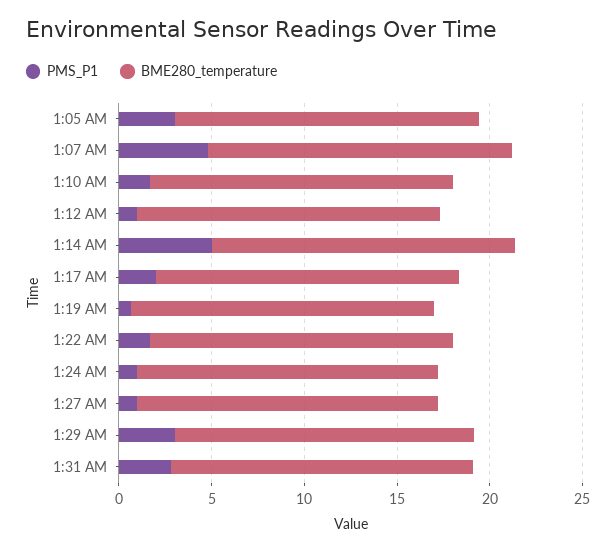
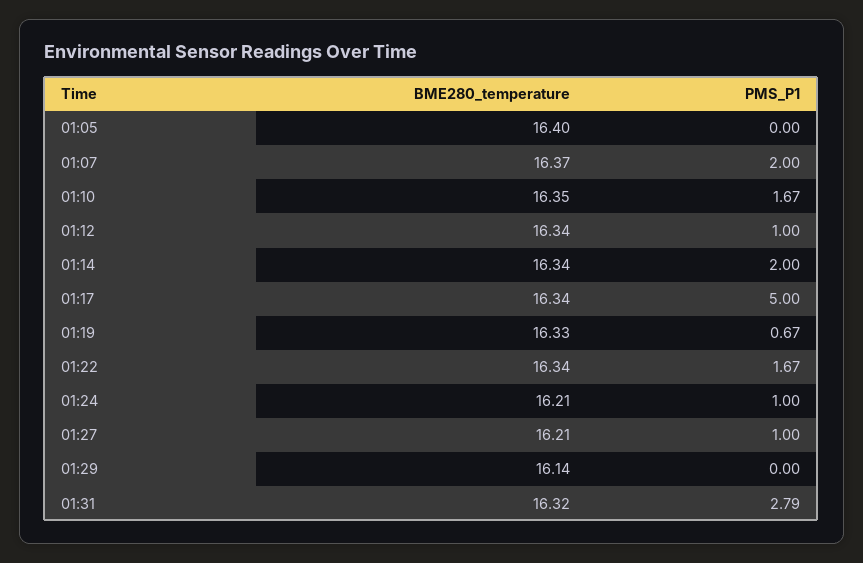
PMS_P1, 1:05 AM: 3 -> 0
PMS_P1, 1:07 AM: 5 -> 2
PMS_P1, 1:14 AM: 5 -> 2
PMS_P1, 1:17 AM: 2 -> 5
PMS_P1, 1:29 AM: 3 -> 0

